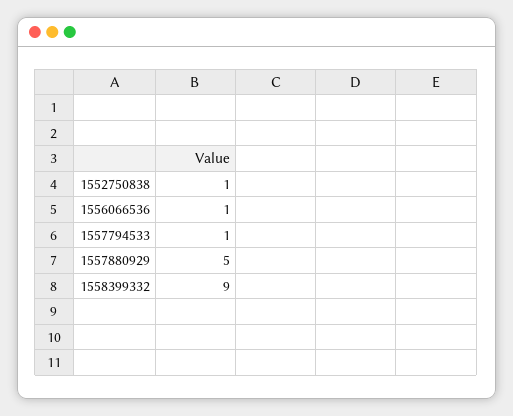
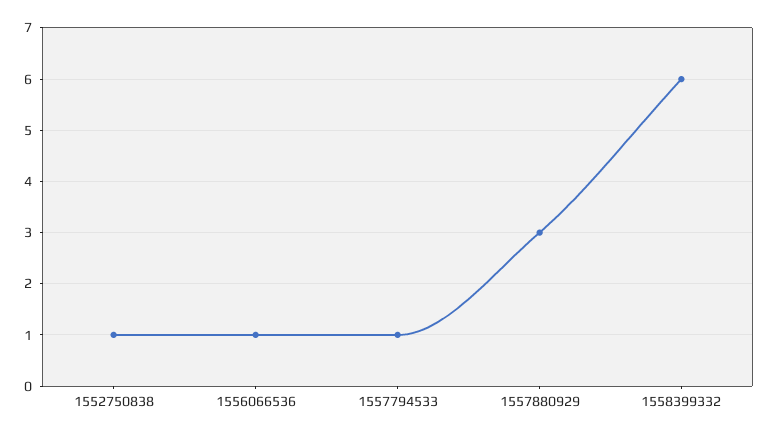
1557880929: 5 -> 3
1558399332: 9 -> 6

